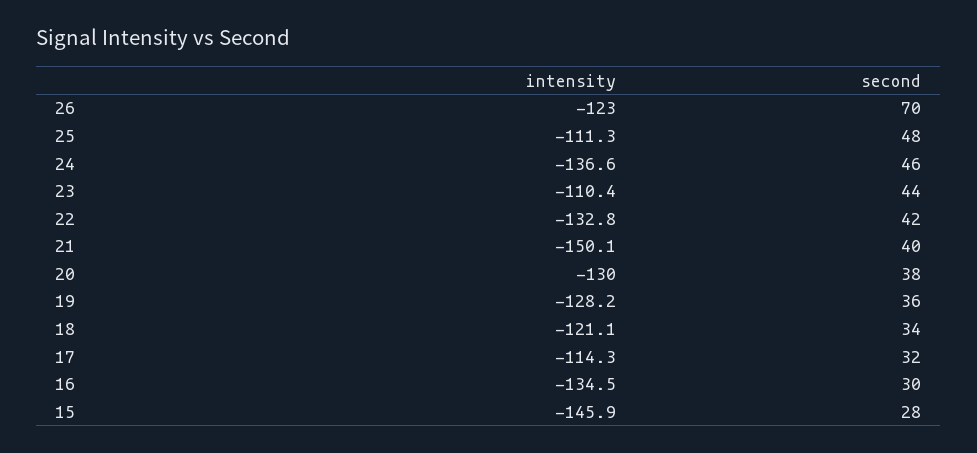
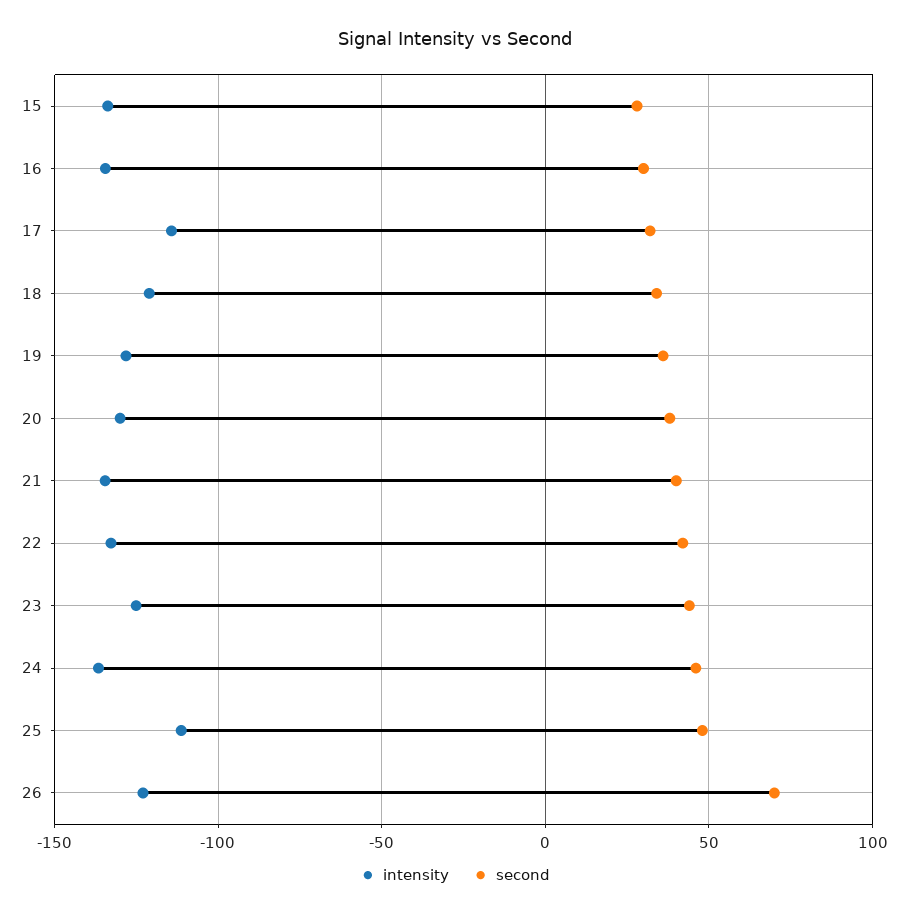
intensity, 23: -110.4 -> -125
intensity, 21: -150.1 -> -135
intensity, 15: -145.9 -> -135

